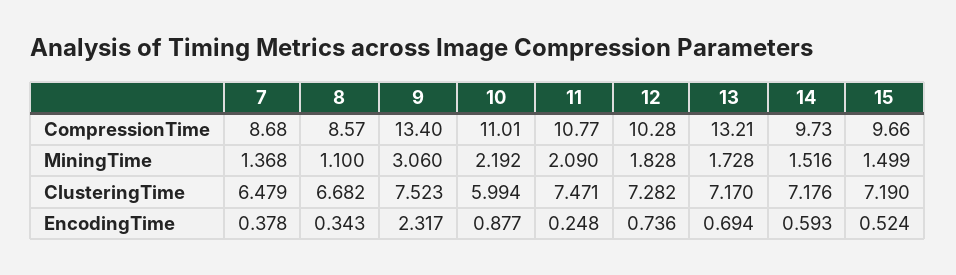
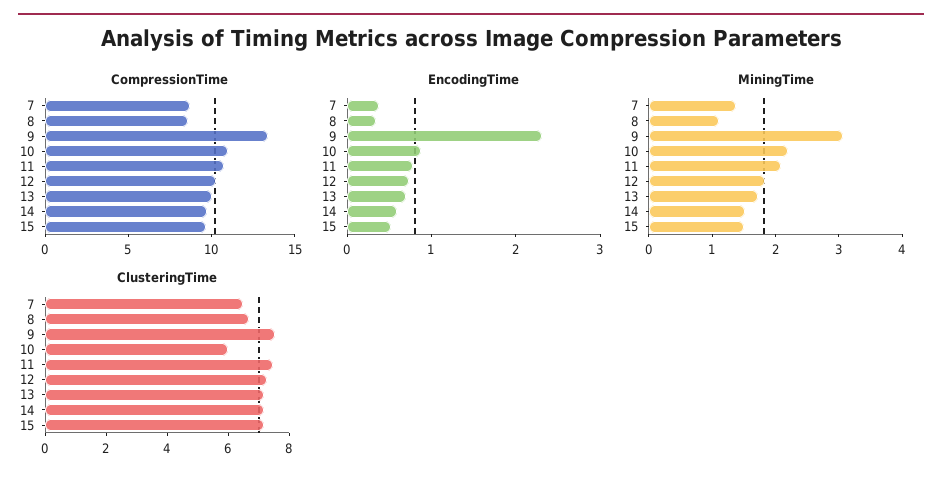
CompressionTime, 13: 13.21 -> 10
EncodingTime, 11: 0.248 -> 0.8

